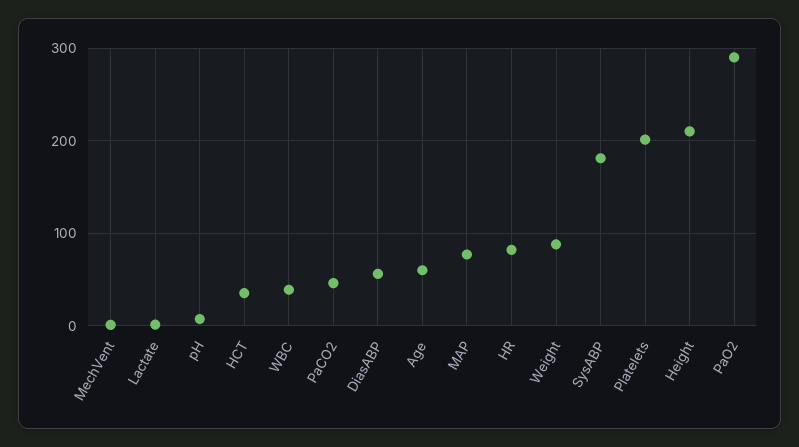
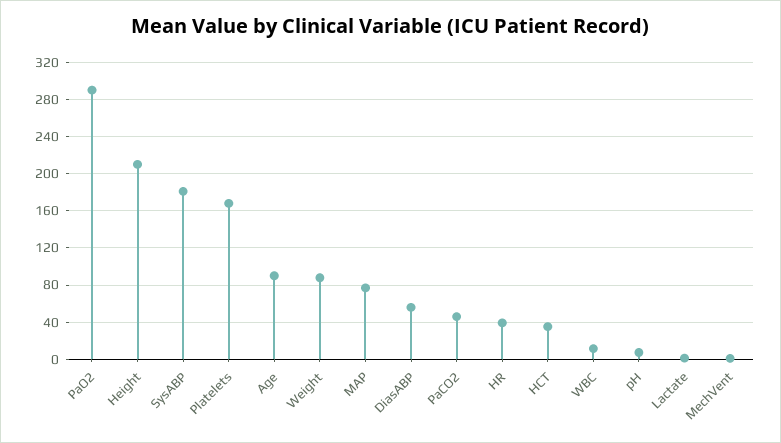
WBC: 40 -> 10
Age: 60 -> 90
HR: 80 -> 40
Platelets: 200 -> 170

